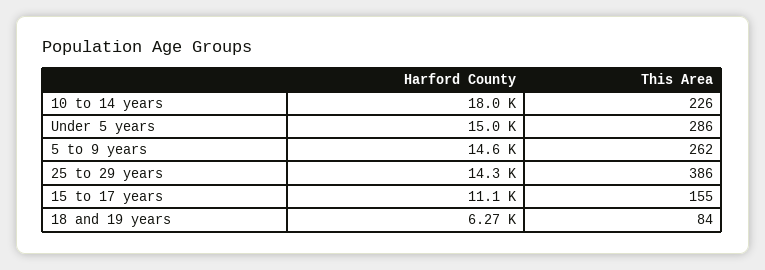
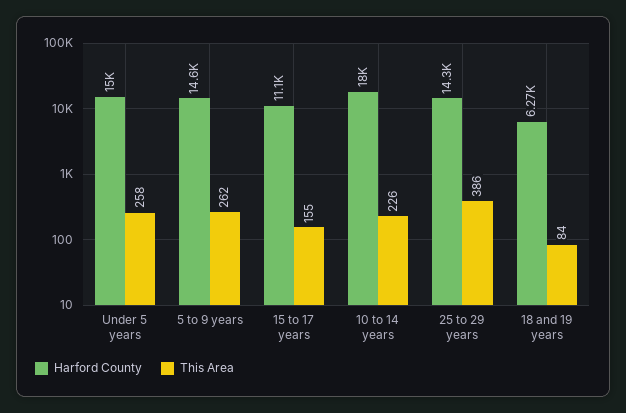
This Area, Under 5 years: 286 -> 258

